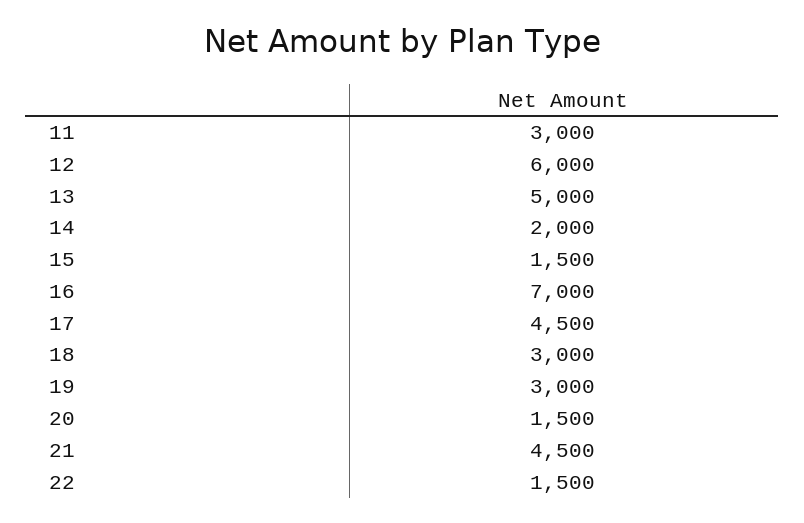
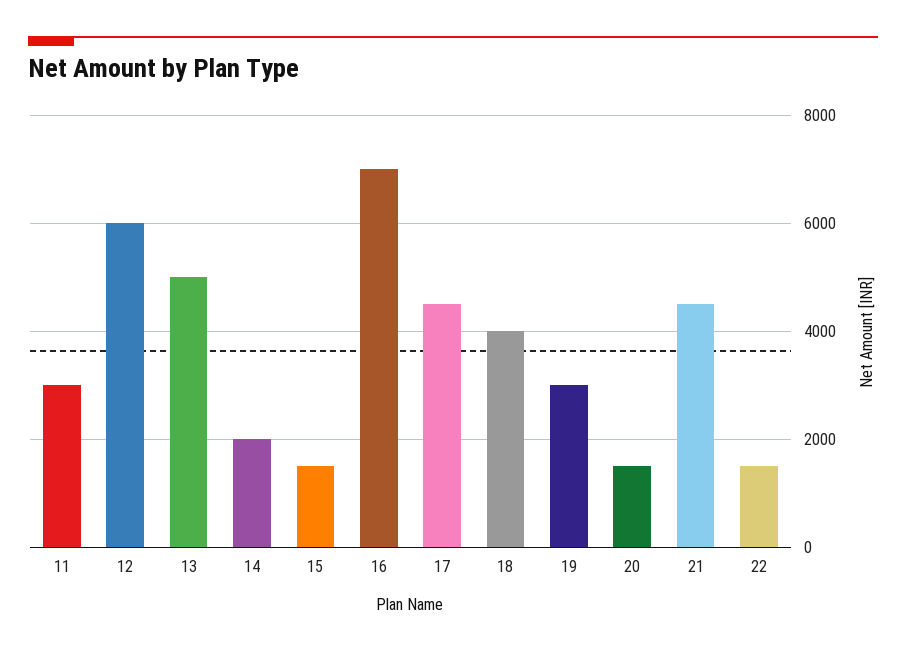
18: 3000 -> 4000

